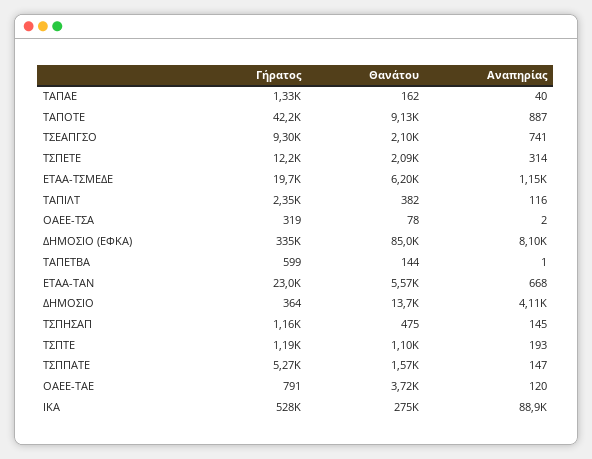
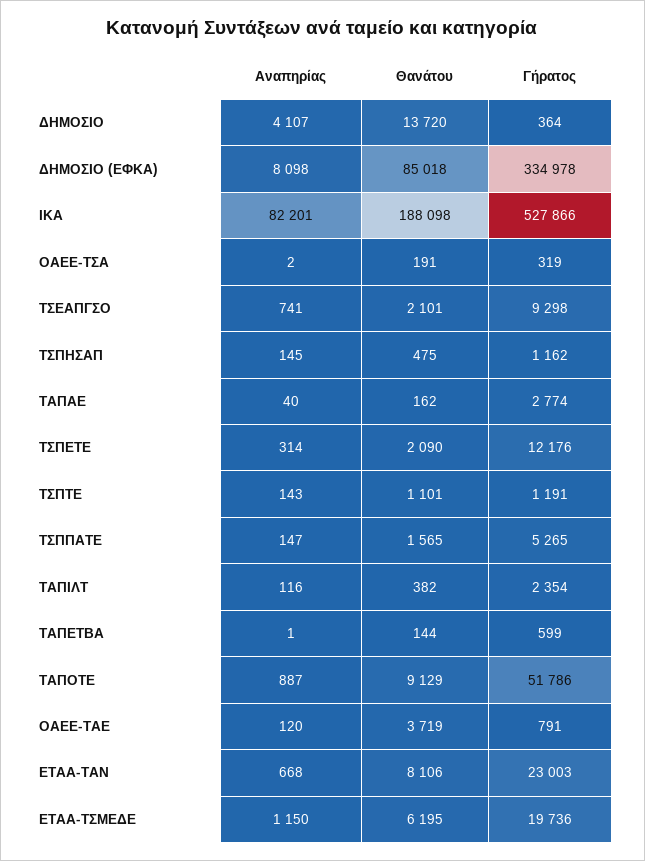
Γήρατος, ΤΑΠΑΕ: 1330 -> 2774
Γήρατος, ΤΑΠΟΤΕ: 42200 -> 51786
Θανάτου, ΟΑΕΕ-ΤΣΑ: 78 -> 191
Θανάτου, ΕΤΑΑ-ΤΑΝ: 5570 -> 8106
Αναπηρίας, ΤΣΠΤΕ: 193 -> 143
Θανάτου, ΙΚΑ: 275000 -> 188098
Αναπηρίας, ΙΚΑ: 88900 -> 82201

